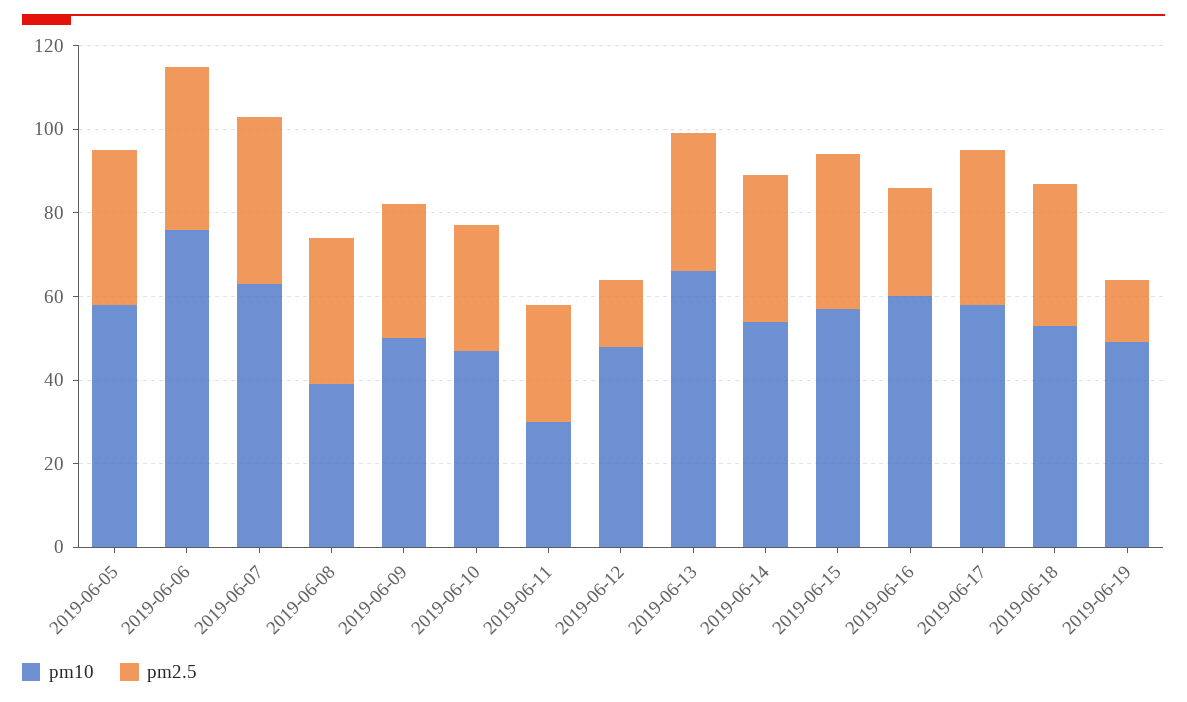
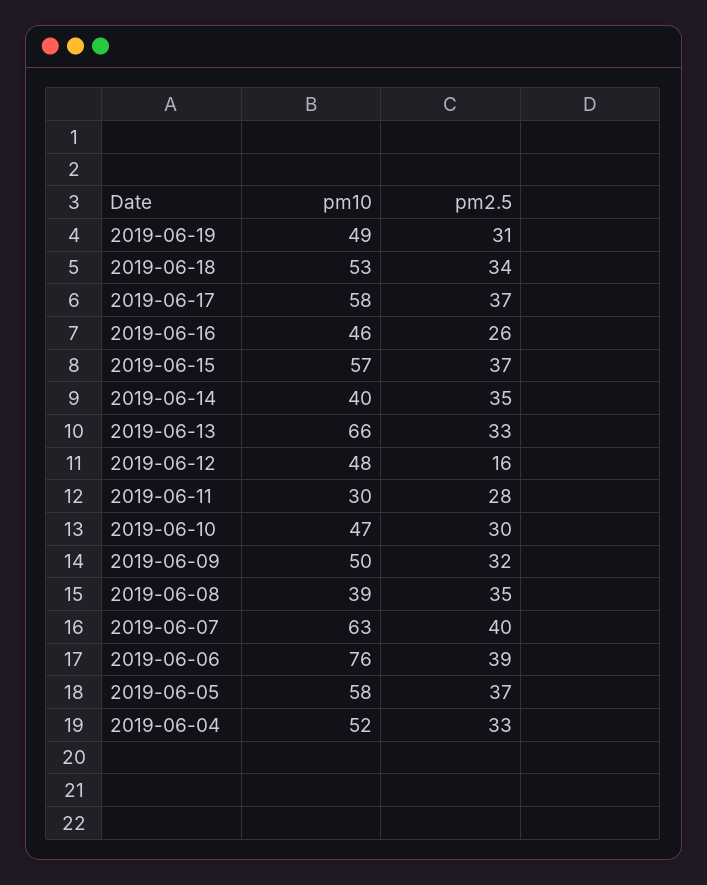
pm10, 2019-06-14: 55 -> 40
pm10, 2019-06-16: 60 -> 46
pm2.5, 2019-06-19: 15 -> 31
pm10, 2019-06-04: none -> 52
pm2.5, 2019-06-04: none -> 33

